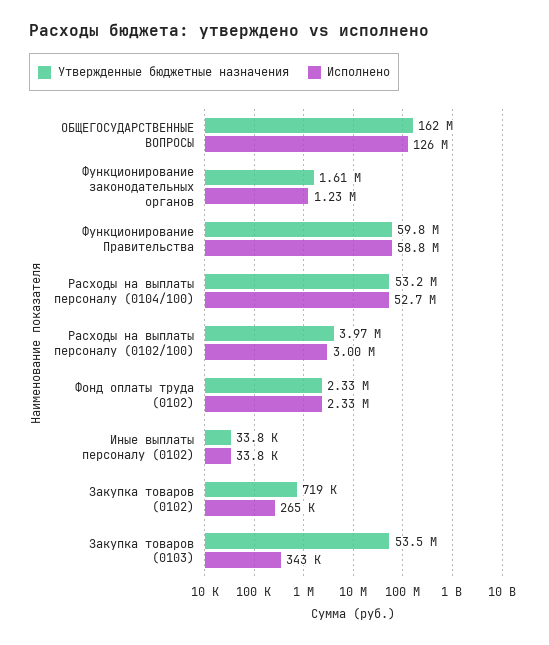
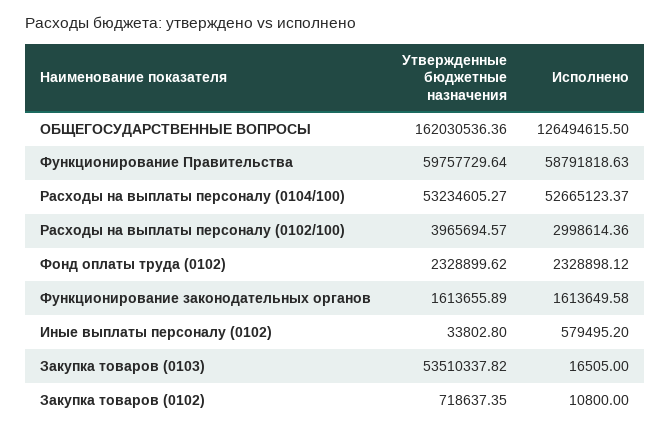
Исполнено, Функционирование законодательных органов: 1230000 -> 1613649.58
Исполнено, Иные выплаты персоналу (0102): 33800 -> 579495.2
Исполнено, Закупка товаров (0102): 265000 -> 10800
Исполнено, Закупка товаров (0103): 343000 -> 16505

